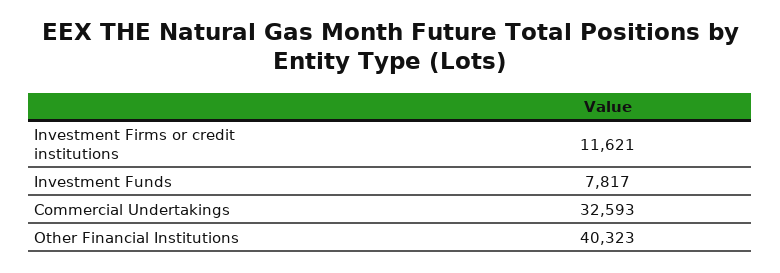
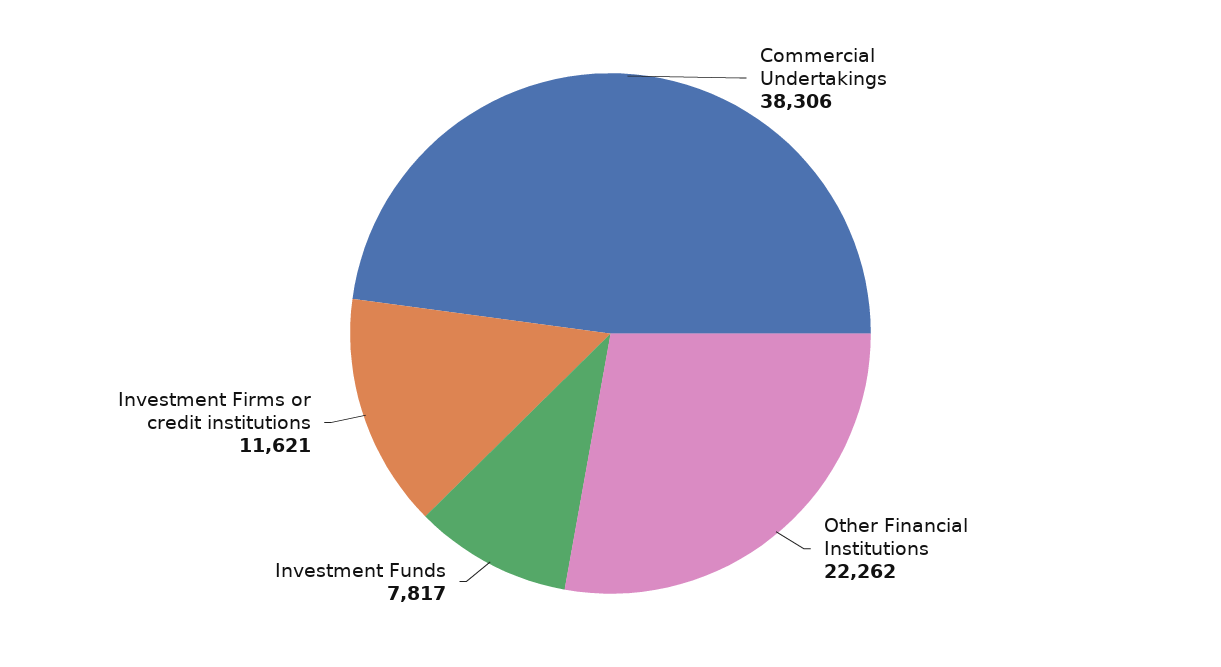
Commercial Undertakings: 32593 -> 38306
Other Financial Institutions: 40323 -> 22262

